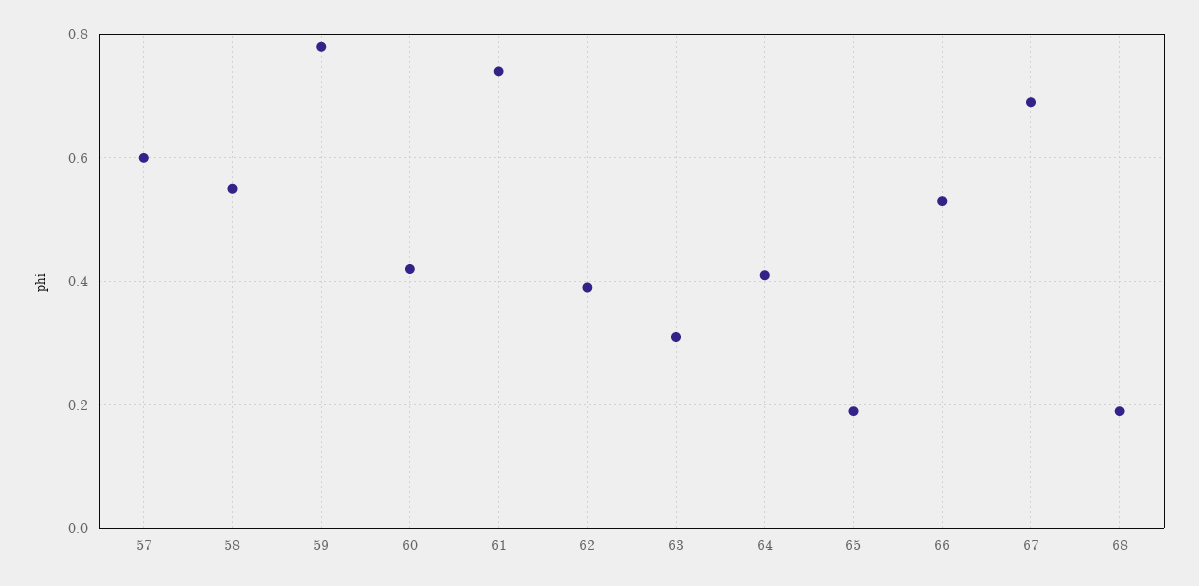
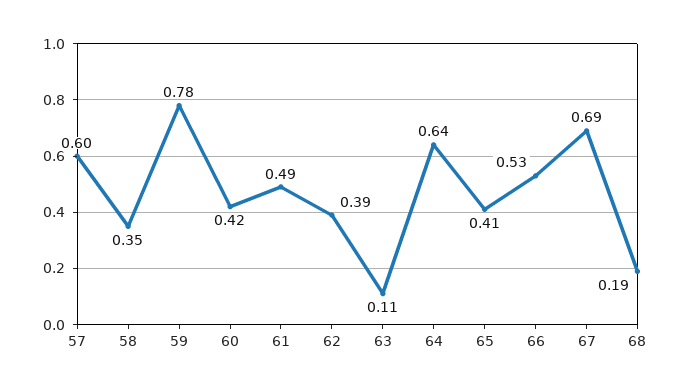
58: 0.55 -> 0.35
61: 0.75 -> 0.49
63: 0.3 -> 0.11
64: 0.4 -> 0.64
65: 0.2 -> 0.41

